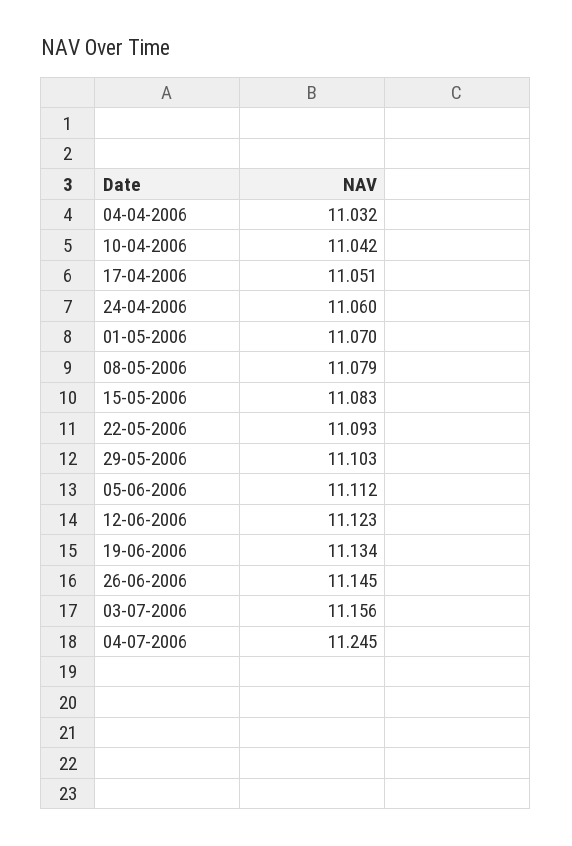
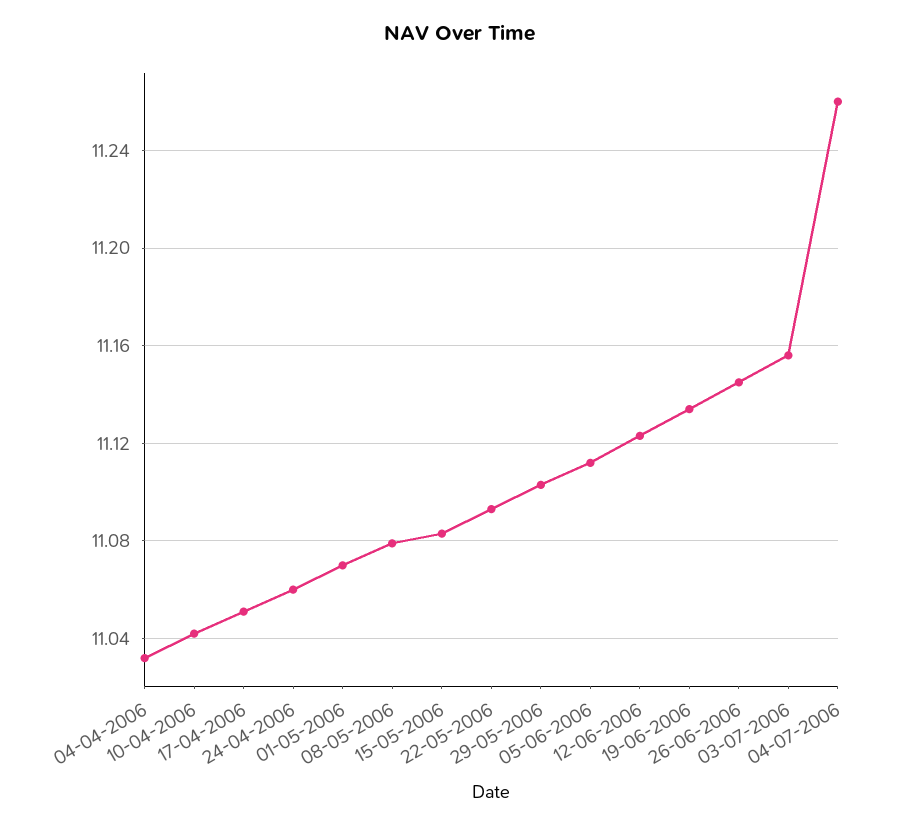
04-07-2006: 11.245 -> 11.26

